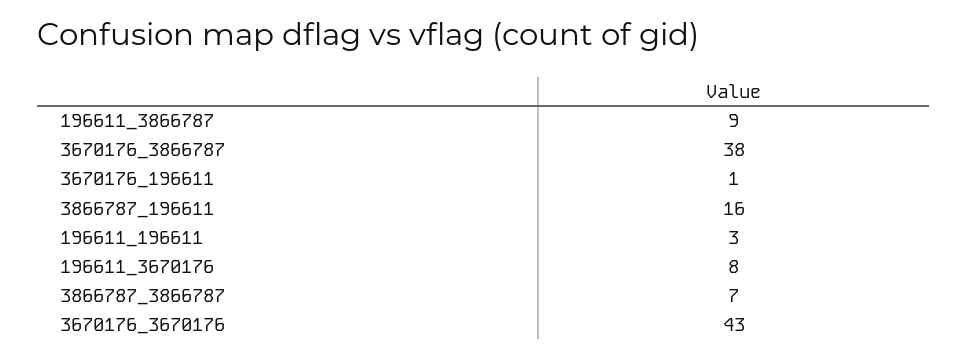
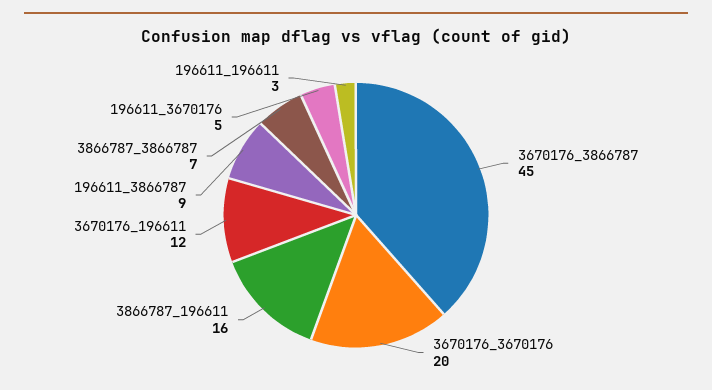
3670176_3866787: 38 -> 45
3670176_196611: 1 -> 12
196611_3670176: 8 -> 5
3670176_3670176: 43 -> 20

